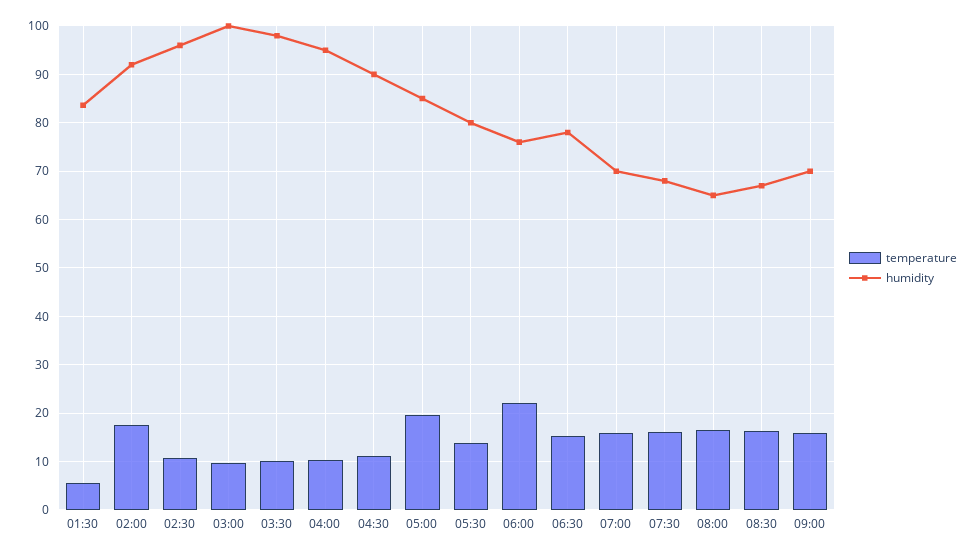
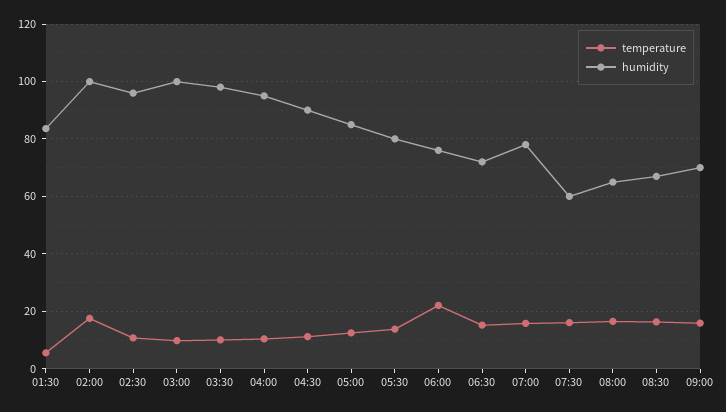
humidity, 02:00: 92 -> 100
temperature, 05:00: 20 -> 12.5
humidity, 06:30: 78 -> 72.5
humidity, 07:00: 70 -> 77.5
humidity, 07:30: 68 -> 60

